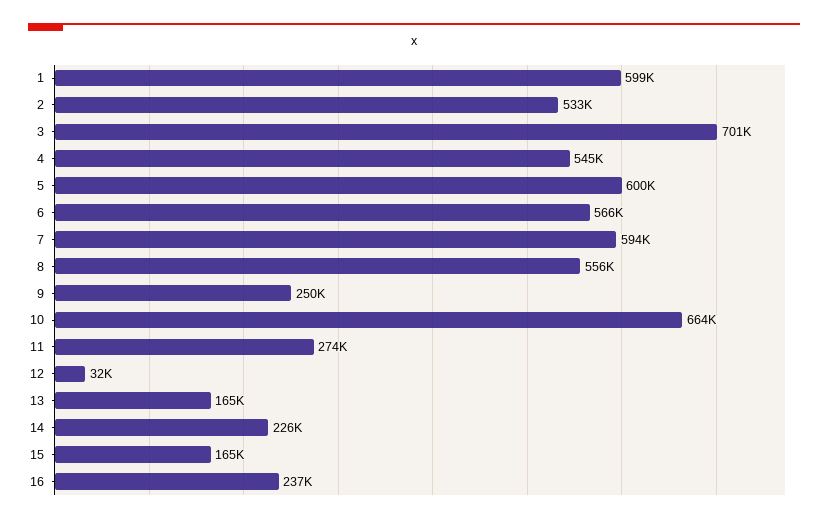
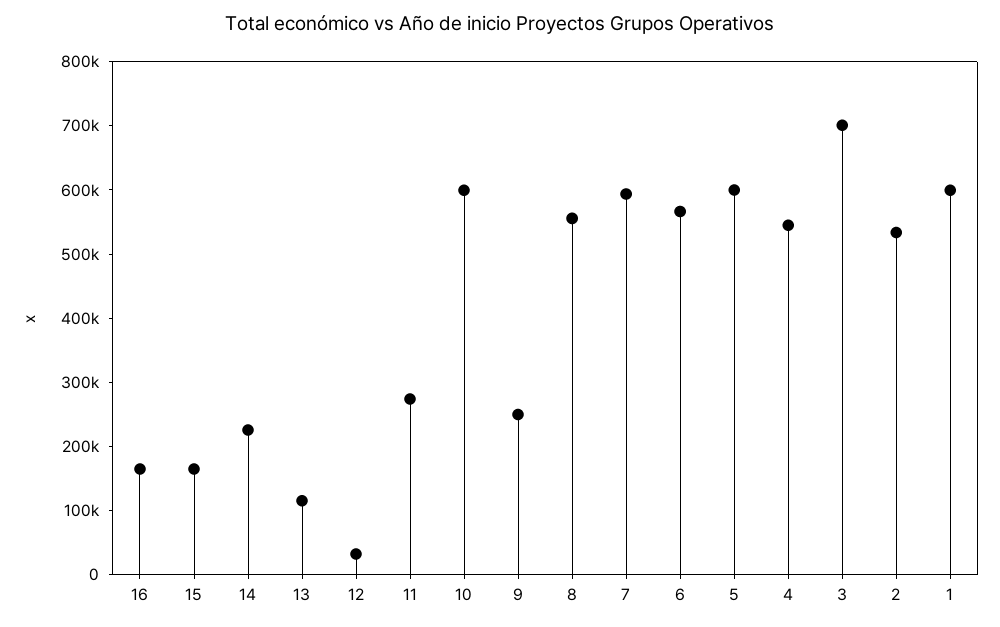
10: 664000 -> 600000
13: 165000 -> 120000
16: 237000 -> 160000

